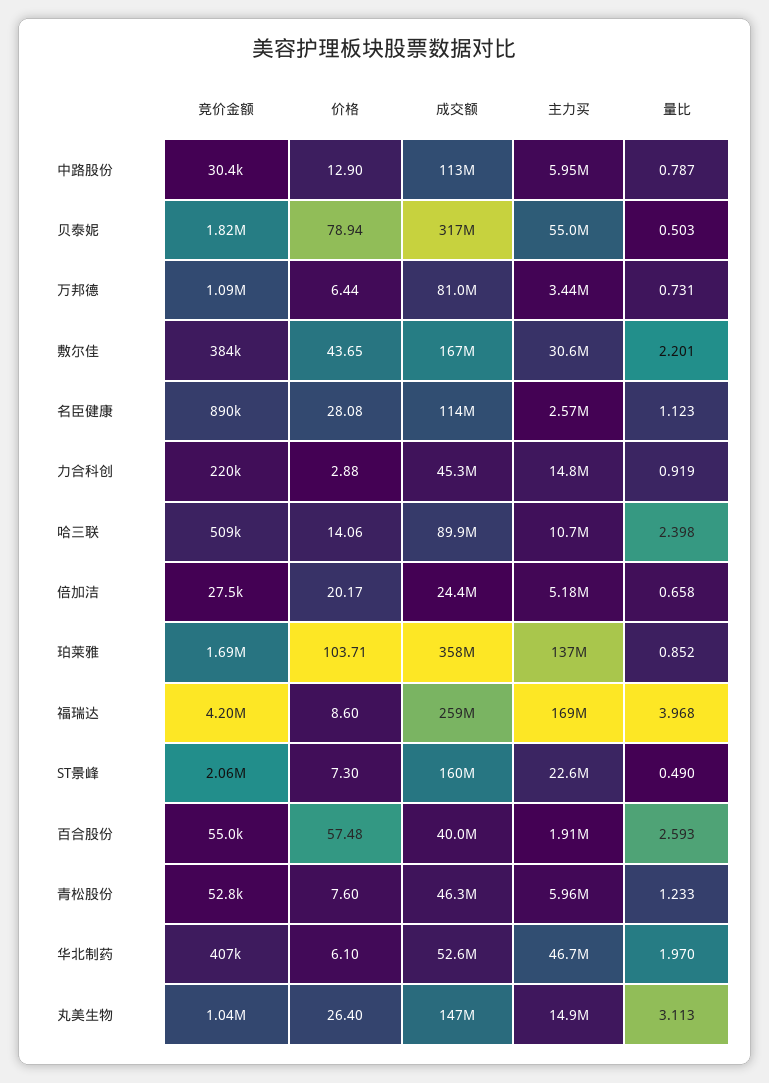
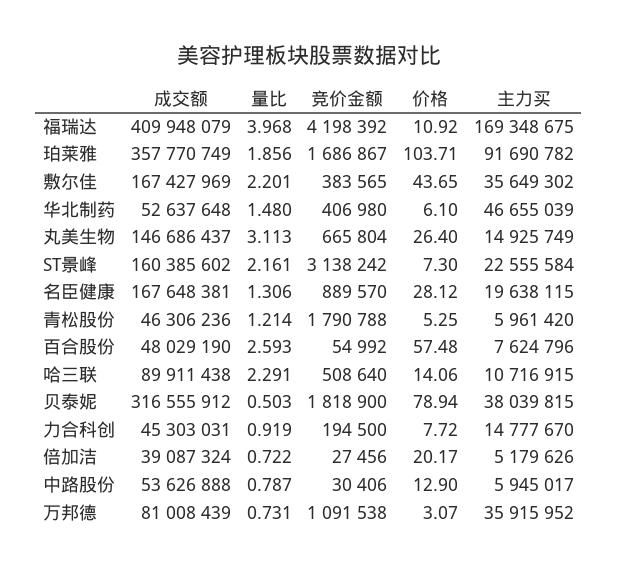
成交额, 中路股份: 113000000 -> 53626888
主力买, 贝泰妮: 55000000 -> 38039815
价格, 万邦德: 6.44 -> 3.07
主力买, 万邦德: 3440000 -> 35915952
主力买, 敷尔佳: 30600000 -> 35649302
价格, 名臣健康: 28.08 -> 28.12
成交额, 名臣健康: 114000000 -> 167648381
主力买, 名臣健康: 2570000 -> 19638115
量比, 名臣健康: 1.123 -> 1.306
竞价金额, 力合科创: 220000 -> 194500
价格, 力合科创: 2.88 -> 7.72
量比, 哈三联: 2.398 -> 2.291
成交额, 倍加洁: 24400000 -> 39087324
量比, 倍加洁: 0.658 -> 0.722
主力买, 珀莱雅: 137000000 -> 91690782
量比, 珀莱雅: 0.852 -> 1.856
价格, 福瑞达: 8.6 -> 10.92
成交额, 福瑞达: 259000000 -> 409948079
竞价金额, ST景峰: 2060000 -> 3138242
量比, ST景峰: 0.49 -> 2.161
成交额, 百合股份: 40000000 -> 48029190
主力买, 百合股份: 1910000 -> 7624796
竞价金额, 青松股份: 52800 -> 1790788
价格, 青松股份: 7.6 -> 5.25
量比, 青松股份: 1.233 -> 1.214
量比, 华北制药: 1.97 -> 1.48
竞价金额, 丸美生物: 1040000 -> 665804

